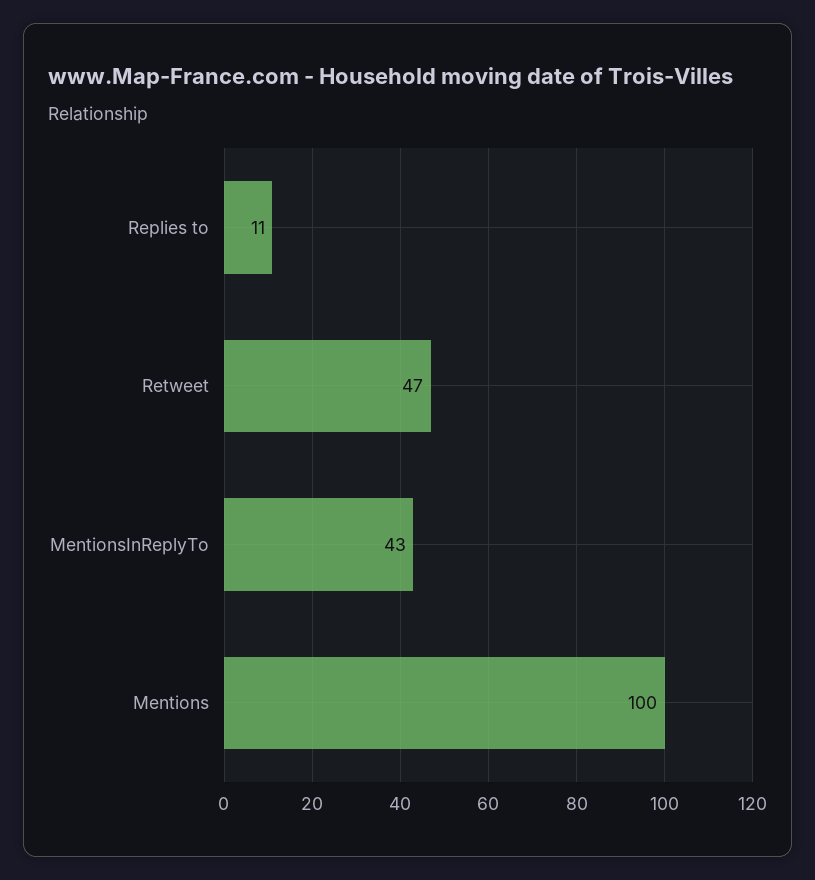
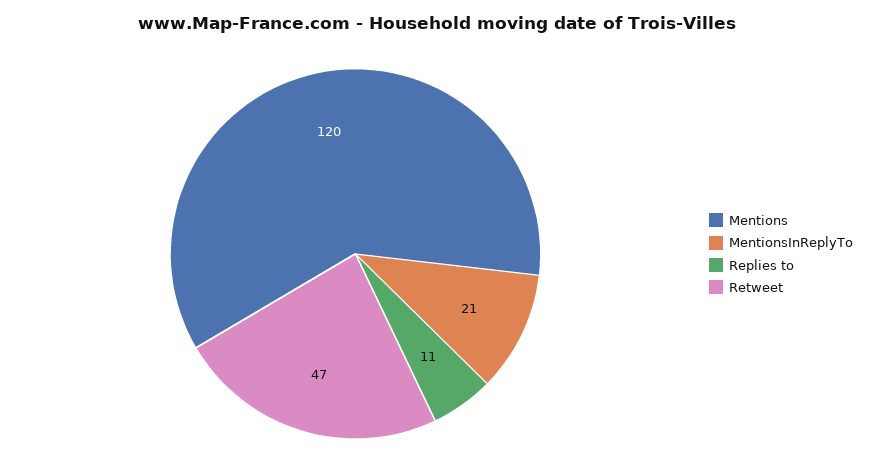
MentionsInReplyTo: 43 -> 21
Mentions: 100 -> 120

